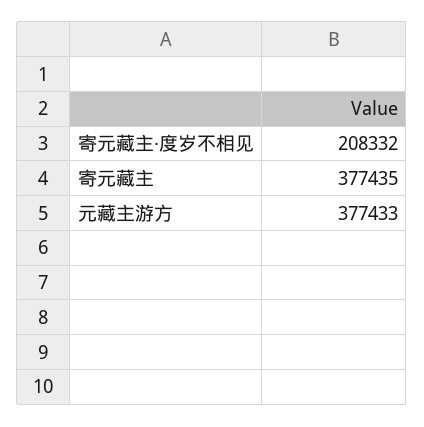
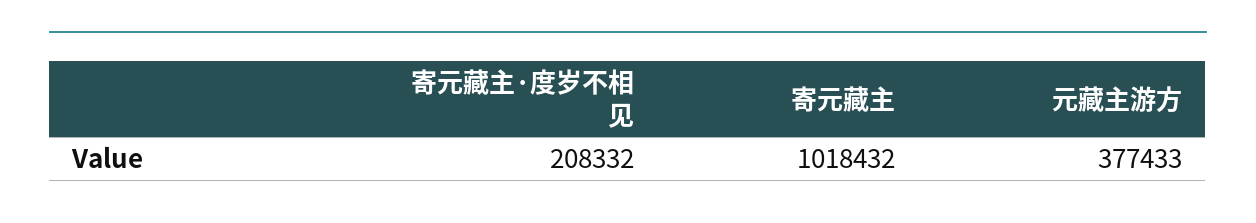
寄元藏主: 377435 -> 1018432

